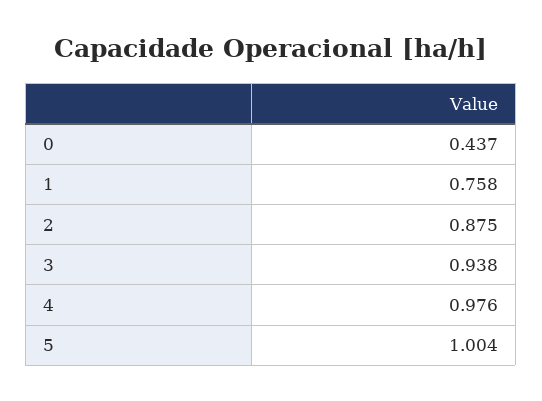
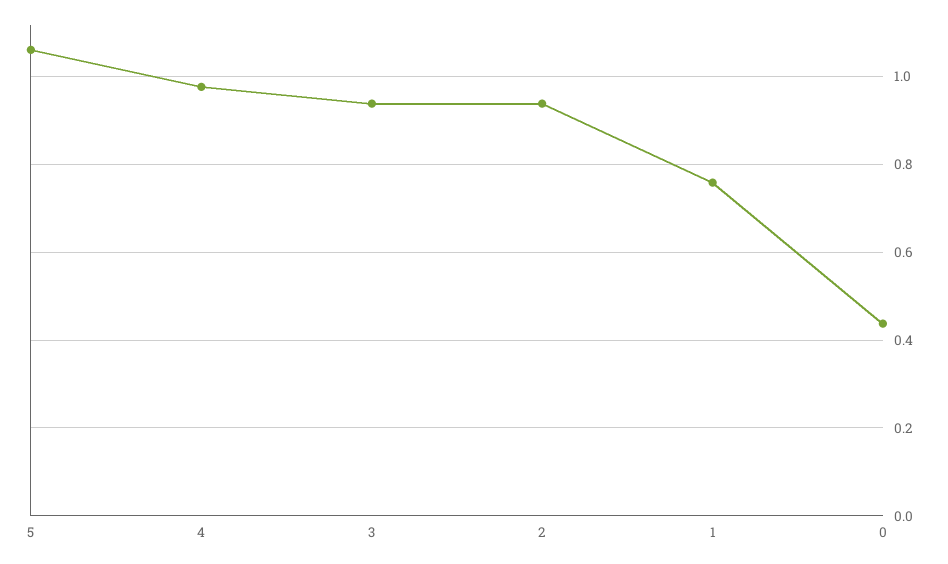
2: 0.875 -> 0.94
5: 1.004 -> 1.06

